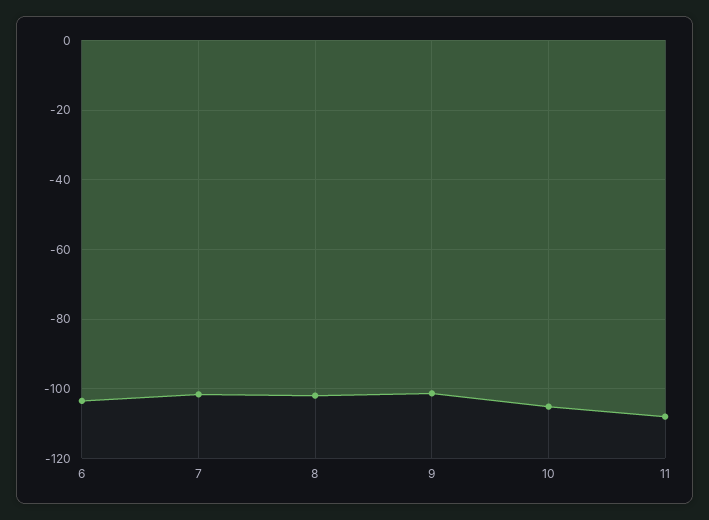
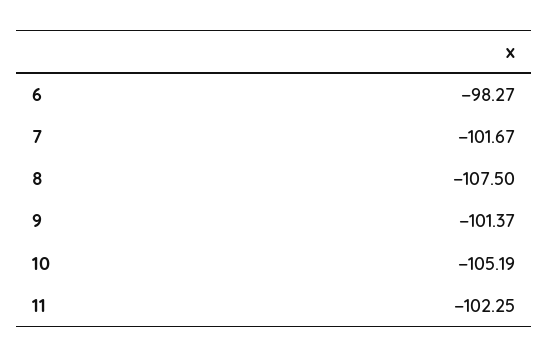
6: -104 -> -98.27
8: -102 -> -107.5
11: -108 -> -102.25

